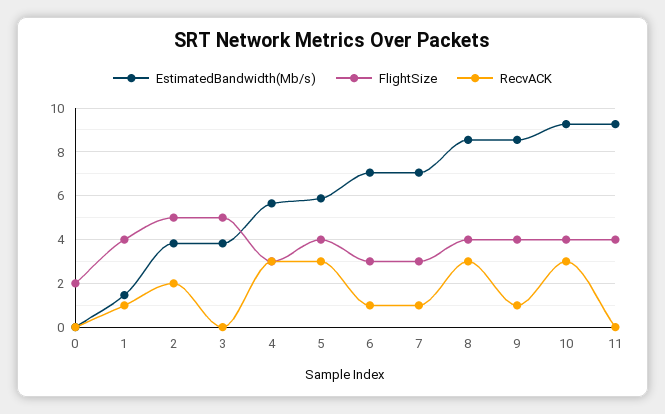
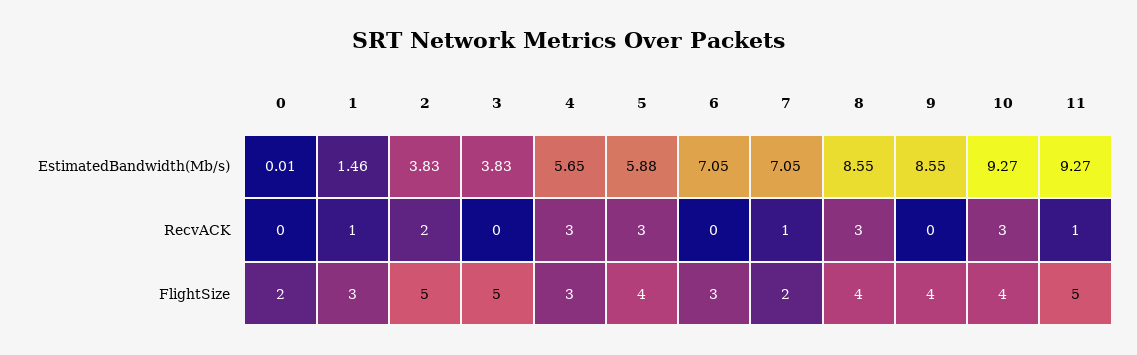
FlightSize, 1: 4 -> 3
RecvACK, 6: 1 -> 0
FlightSize, 7: 3 -> 2
RecvACK, 9: 1 -> 0
FlightSize, 11: 4 -> 5
RecvACK, 11: 0 -> 1

